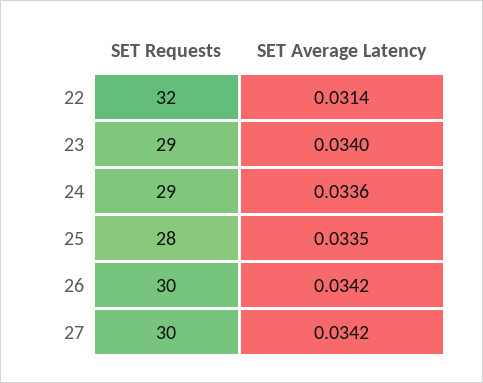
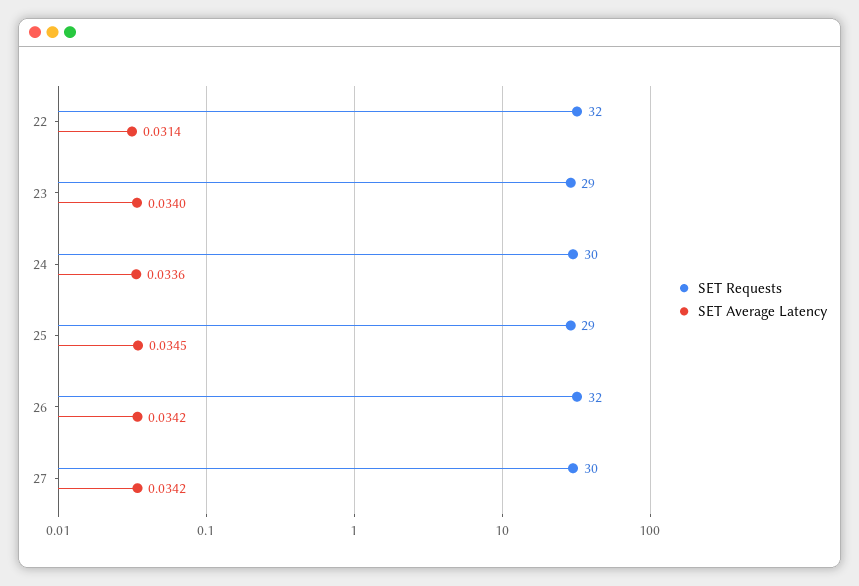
SET Requests, 24: 29 -> 30
SET Requests, 25: 28 -> 29
SET Average Latency, 25: 0.0335 -> 0.0345
SET Requests, 26: 30 -> 32

